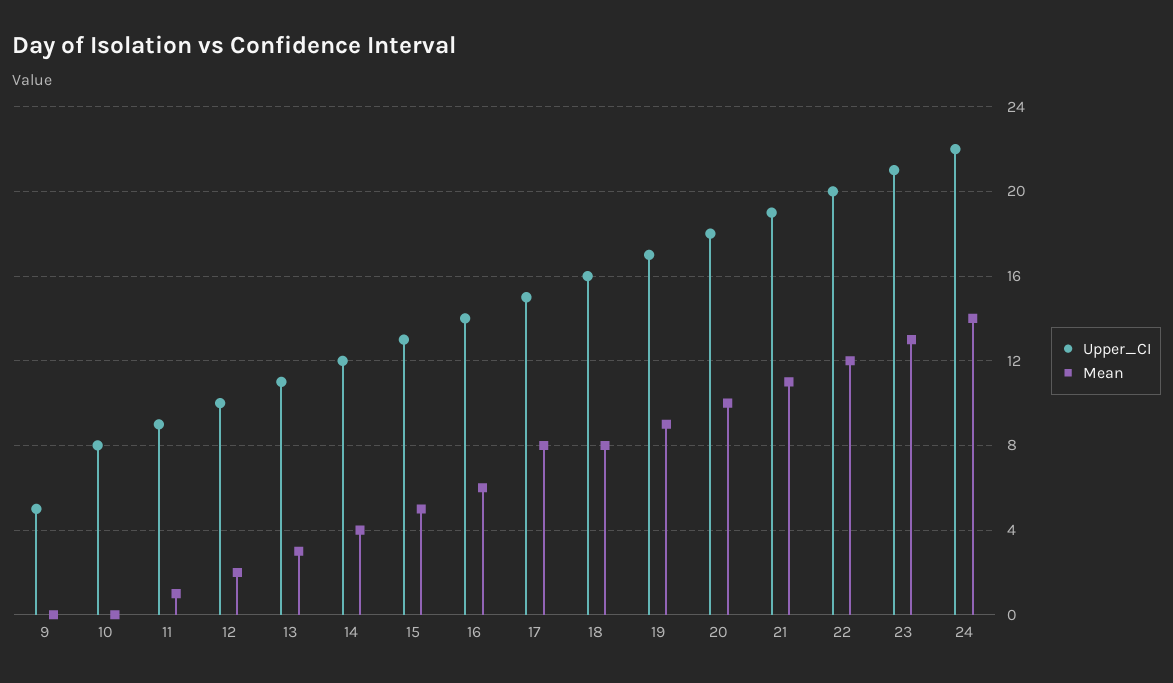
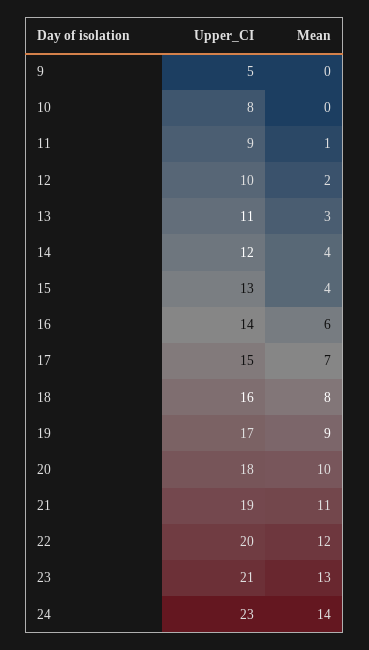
Mean, 15: 5 -> 4
Mean, 17: 8 -> 7
Upper_CI, 24: 22 -> 23

